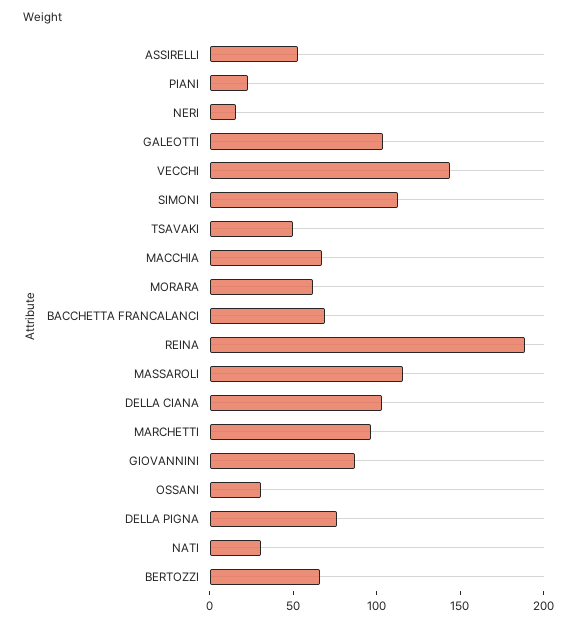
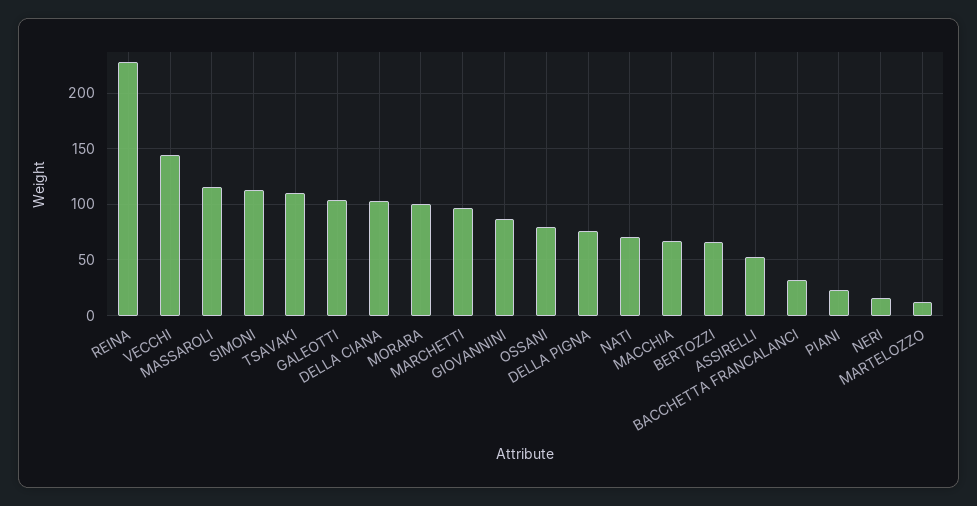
TSAVAKI: 50 -> 110
MORARA: 60 -> 100
BACCHETTA FRANCALANCI: 70 -> 30
REINA: 190 -> 230
OSSANI: 30 -> 80
NATI: 30 -> 70
MARTELOZZO: none -> 10

